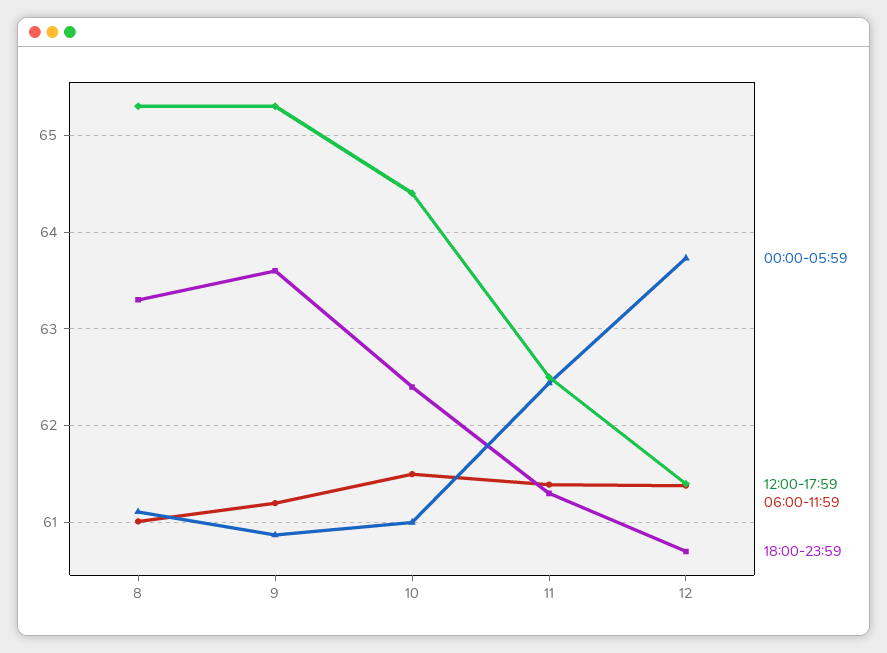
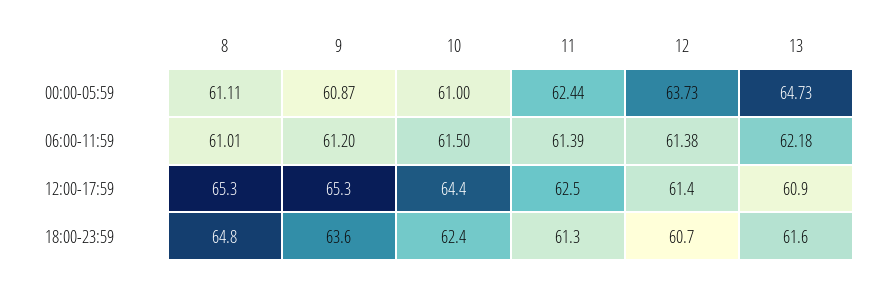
18:00-23:59, 8: 63.3 -> 64.8
00:00-05:59, 13: none -> 64.73
06:00-11:59, 13: none -> 62.18
12:00-17:59, 13: none -> 60.9
18:00-23:59, 13: none -> 61.6

